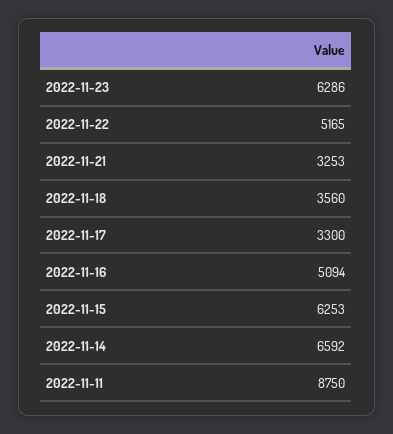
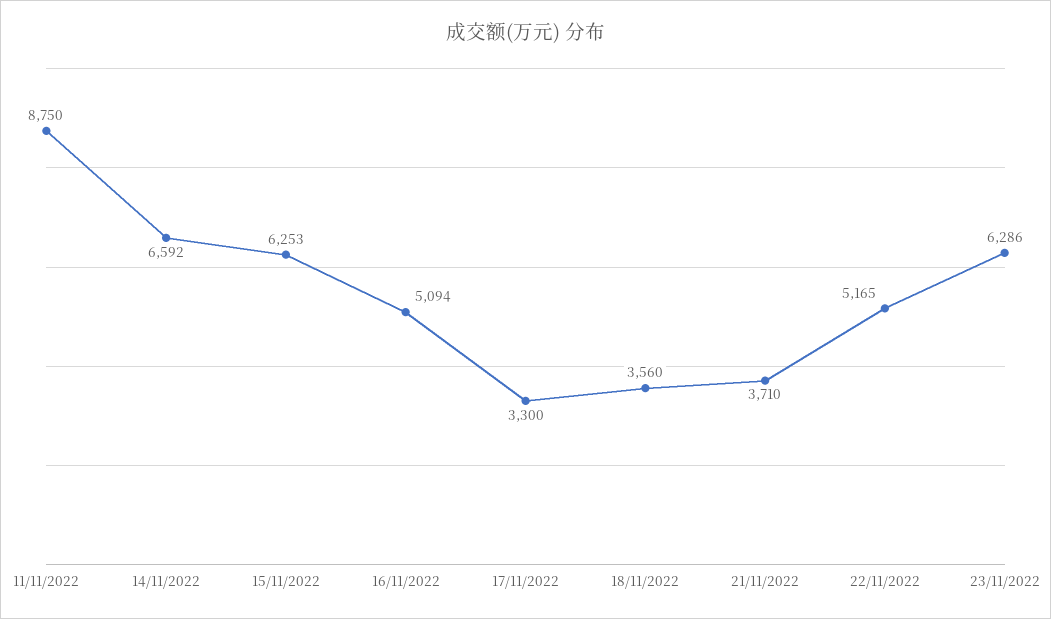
2022-11-21: 3253 -> 3710

